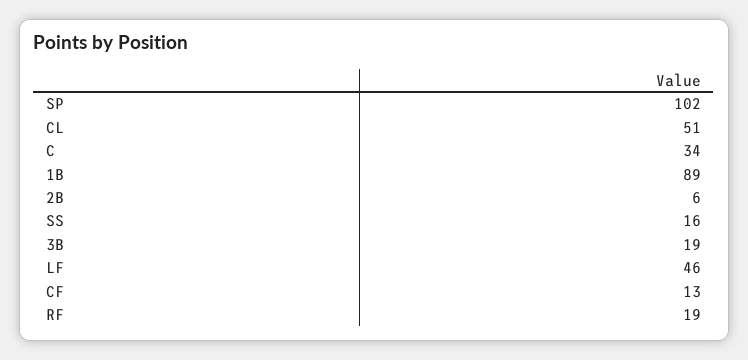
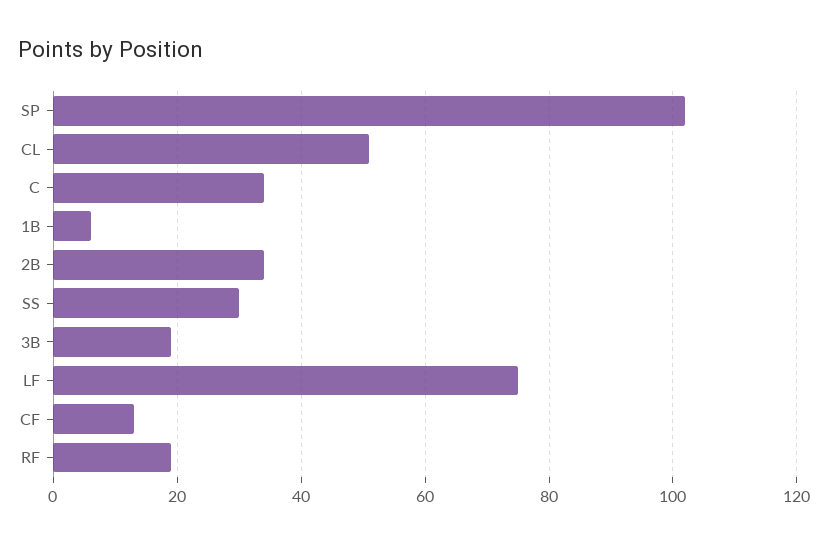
1B: 89 -> 5
2B: 6 -> 35
SS: 16 -> 30
LF: 46 -> 75

